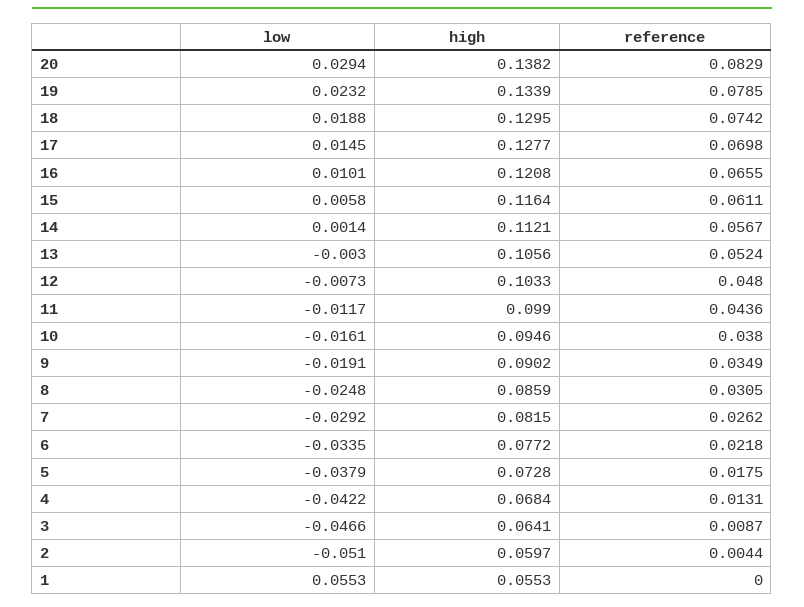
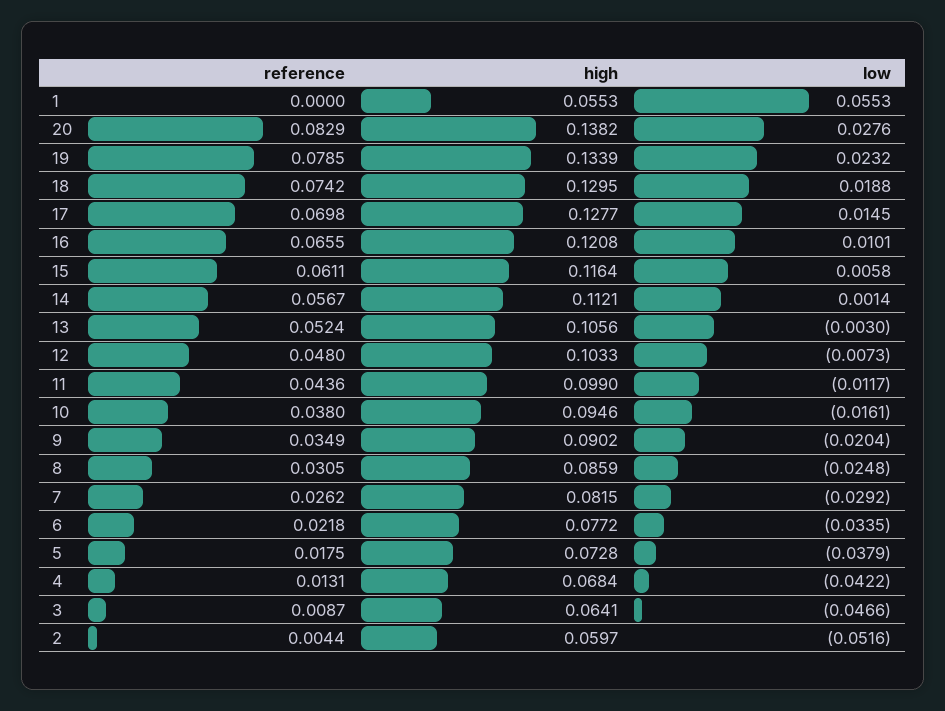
low, 20: 0.0294 -> 0.0276
low, 9: -0.0191 -> -0.0204
low, 2: -0.051 -> -0.0516

